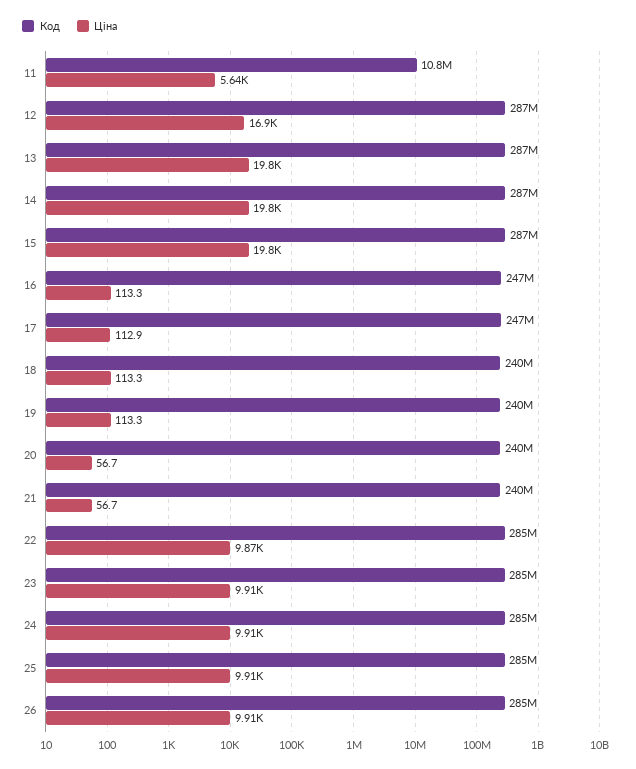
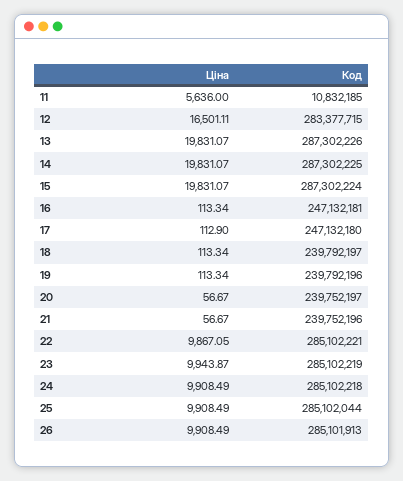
Код, 12: 287000000 -> 283377715
Ціна, 12: 16900 -> 16501.11
Ціна, 23: 9910 -> 9943.87

